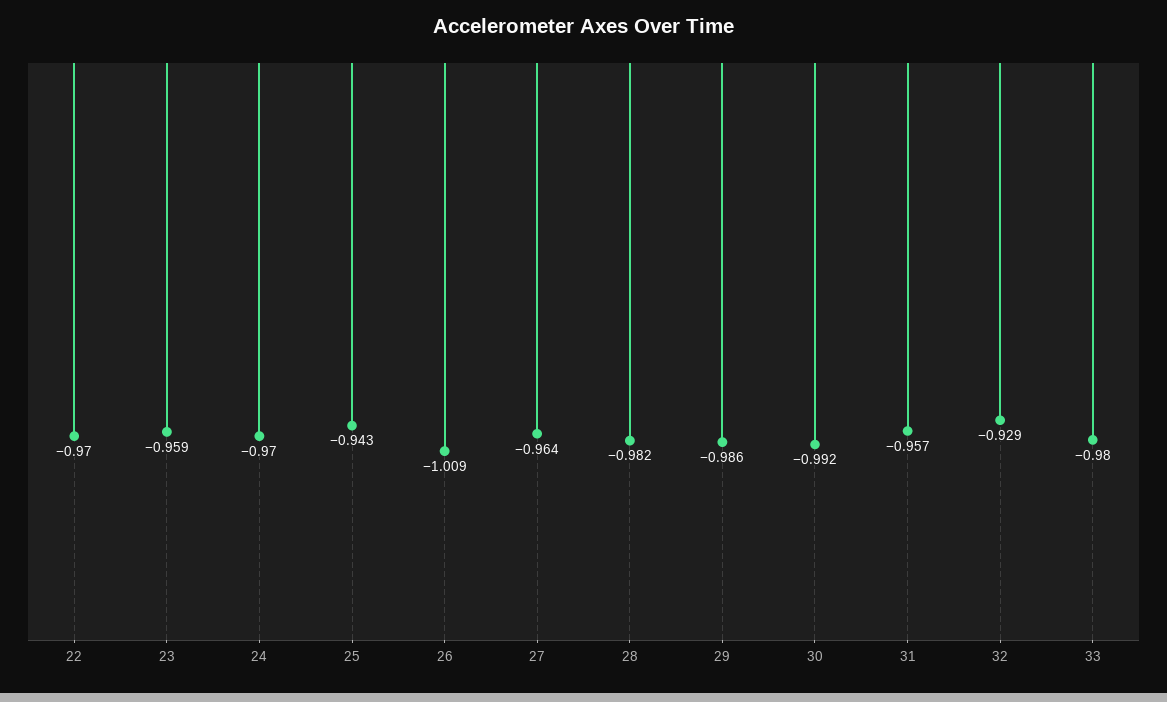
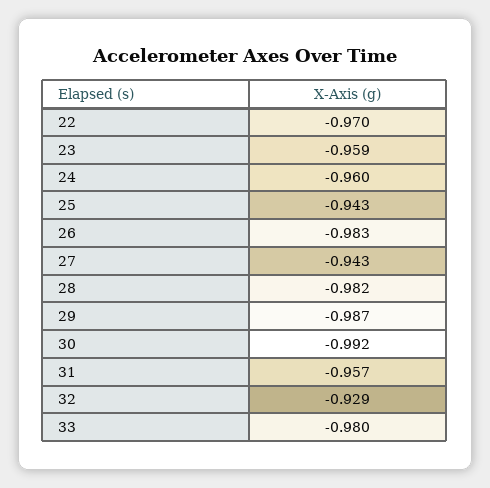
24: -0.97 -> -0.96
26: -1.009 -> -0.983
27: -0.964 -> -0.943
29: -0.986 -> -0.987

